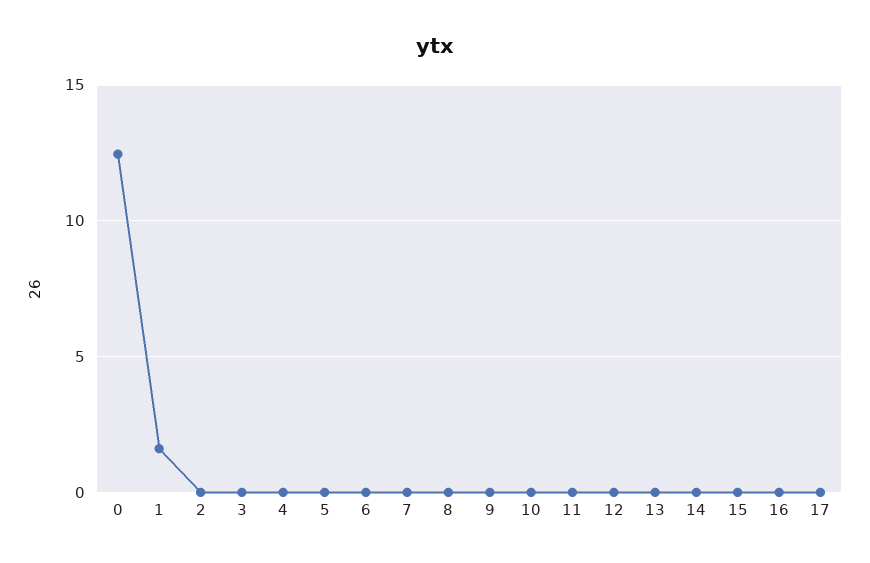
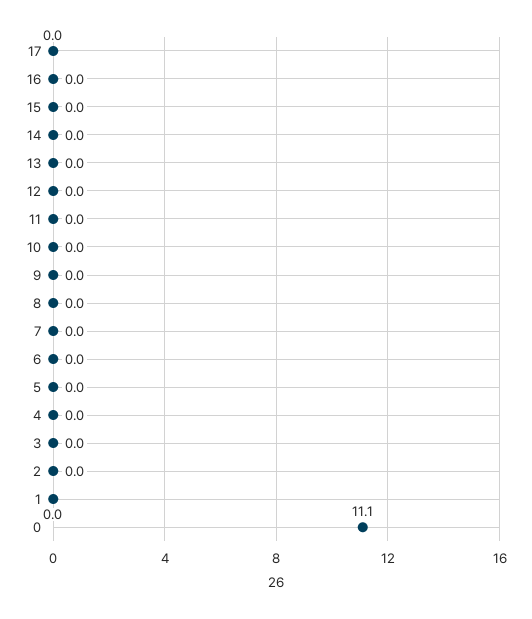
0: 12.5 -> 11.1
1: 1.5 -> 0

